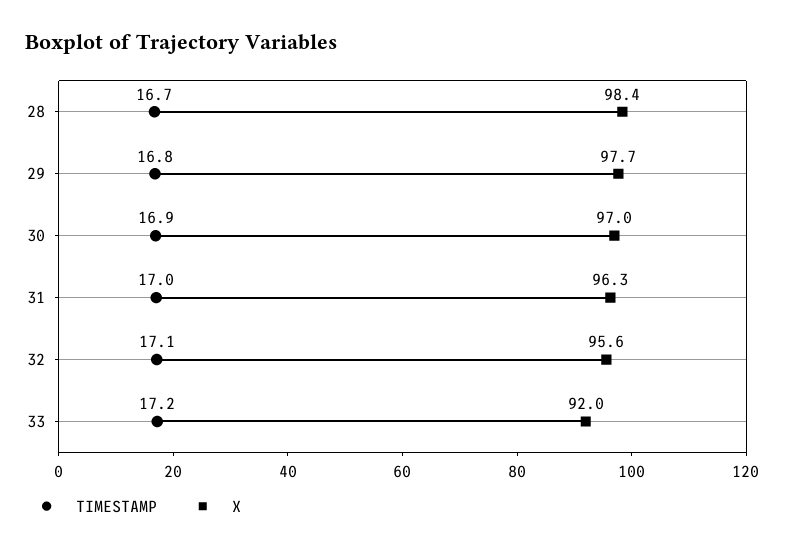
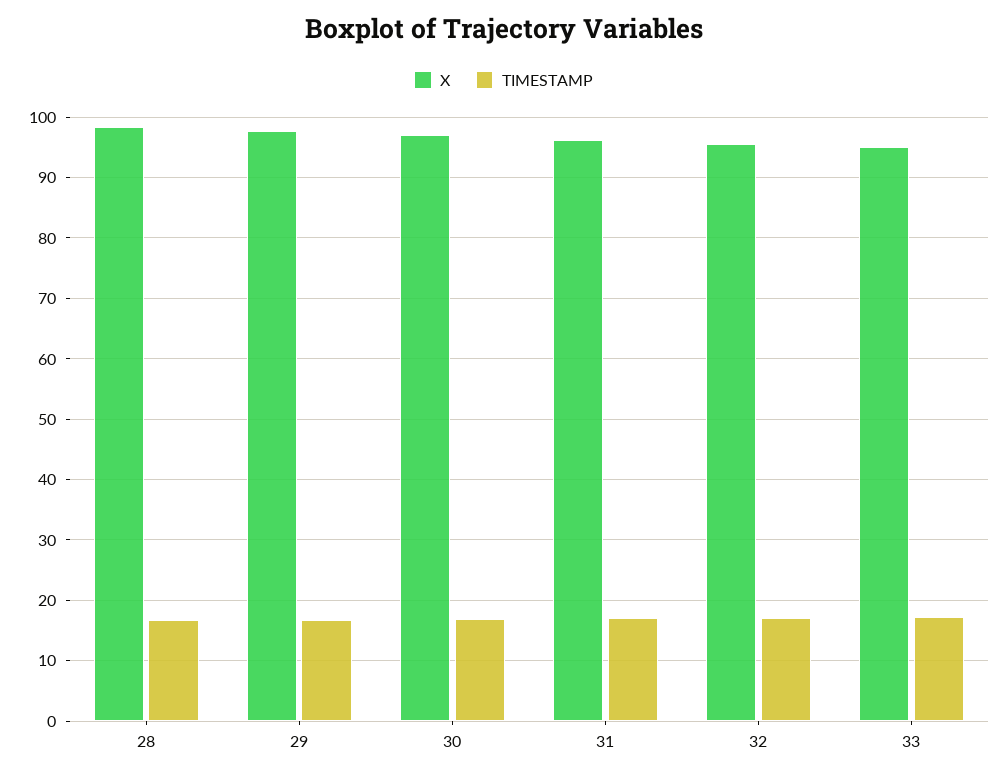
X, 33: 92 -> 95

